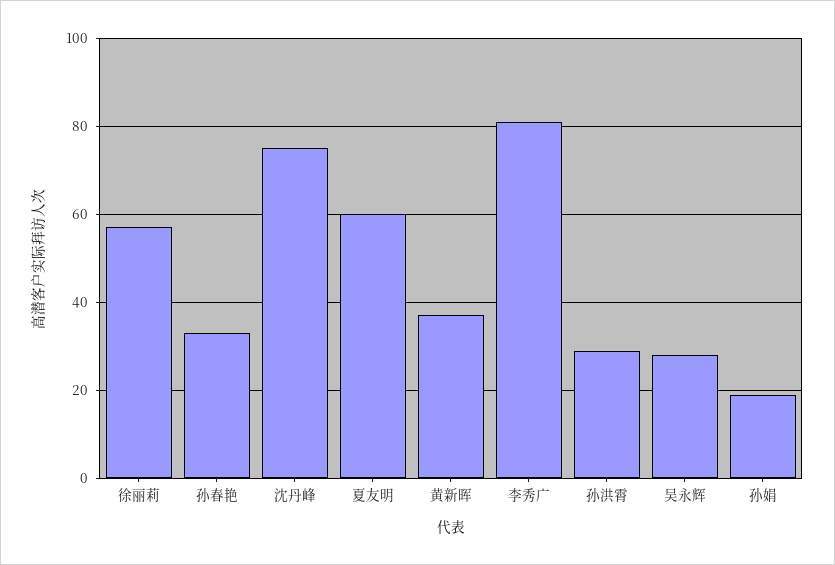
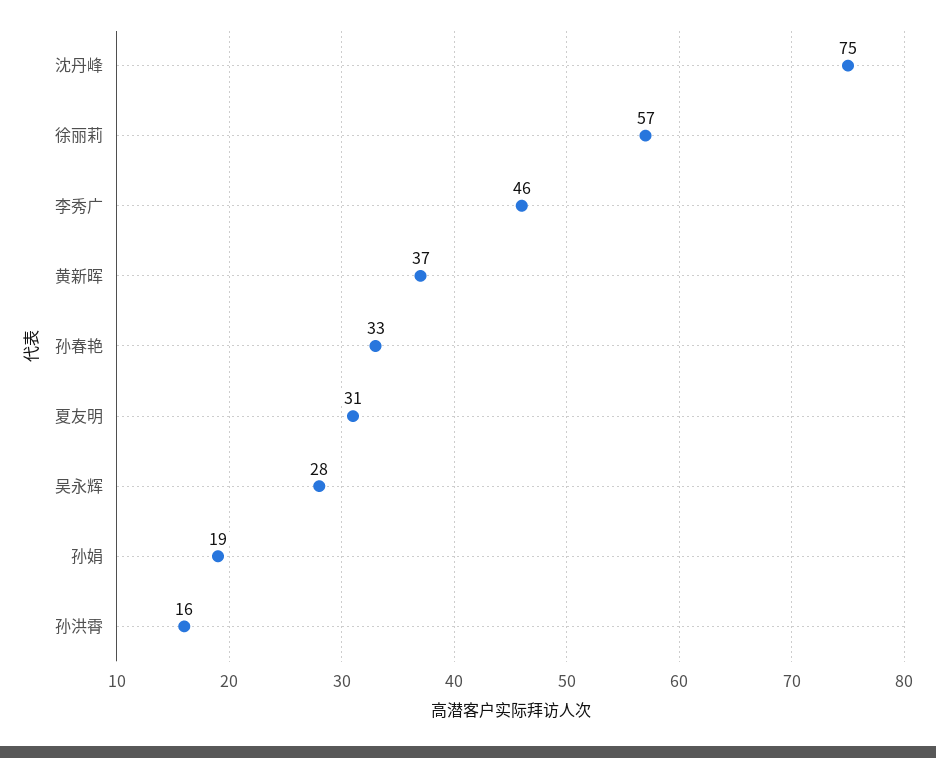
夏友明: 60 -> 31
李秀广: 80 -> 46
孙洪霄: 30 -> 16

